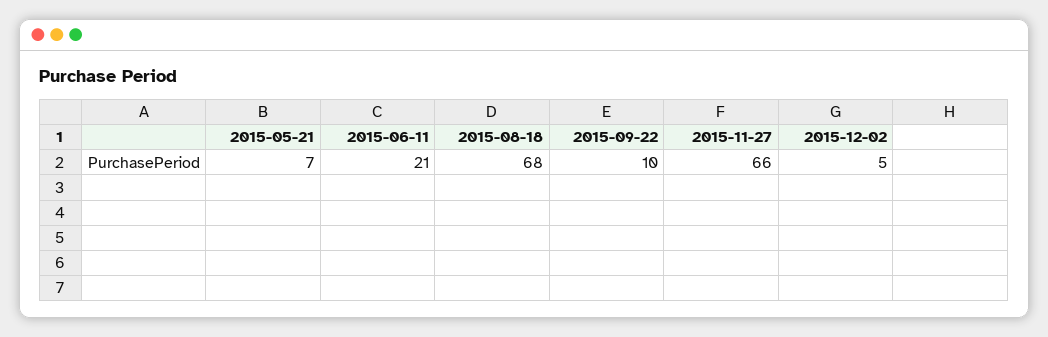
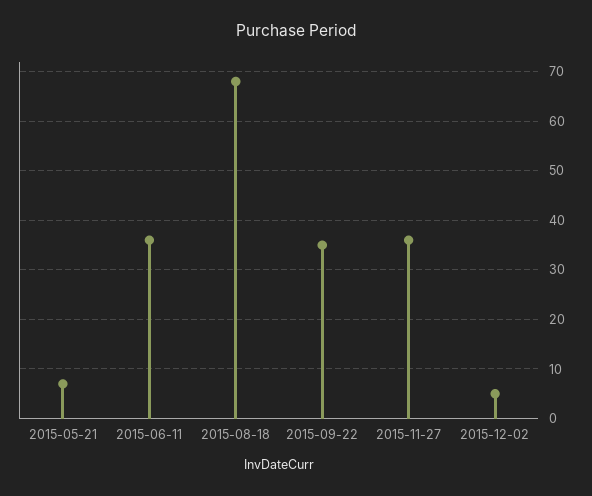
2015-06-11: 21 -> 35
2015-09-22: 10 -> 35
2015-11-27: 66 -> 35

